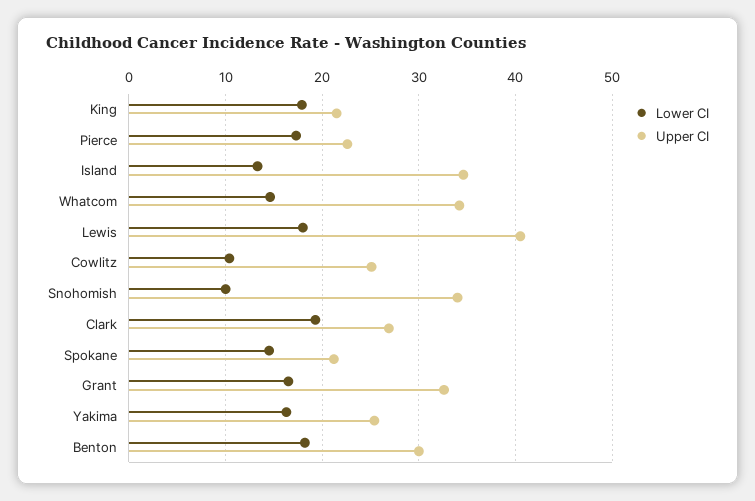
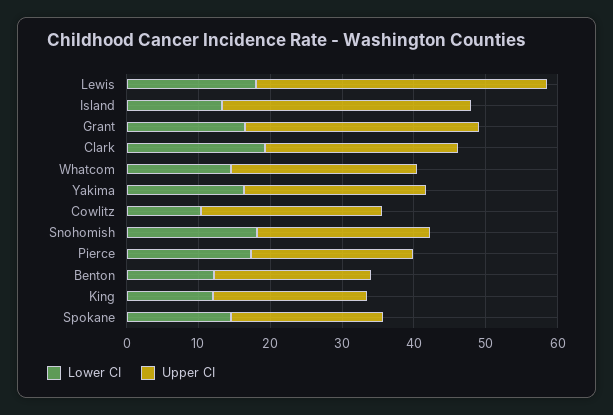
Lower CI, King: 18 -> 12
Upper CI, Whatcom: 34 -> 26
Lower CI, Snohomish: 10 -> 18
Upper CI, Snohomish: 34 -> 24
Lower CI, Benton: 18 -> 12
Upper CI, Benton: 30 -> 22

